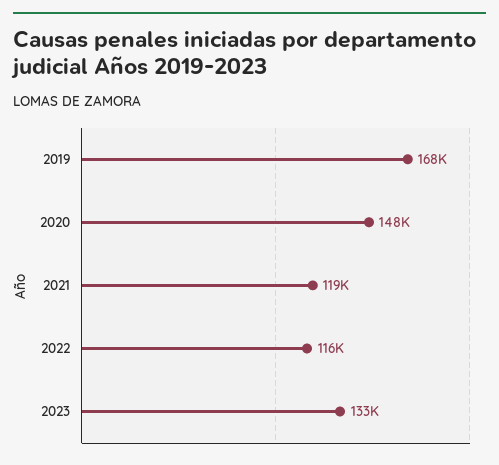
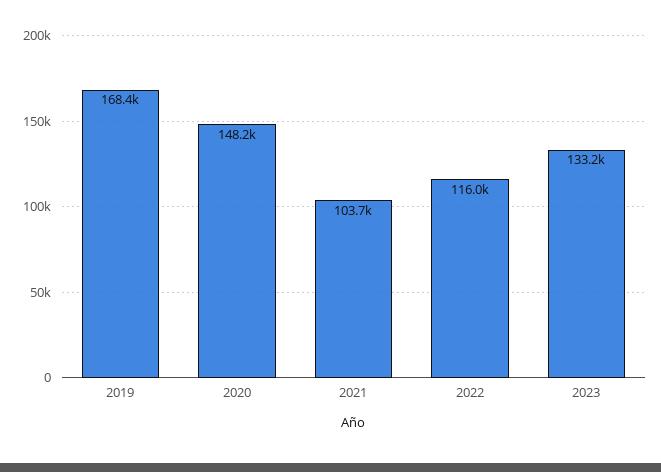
2021: 119000 -> 103700

